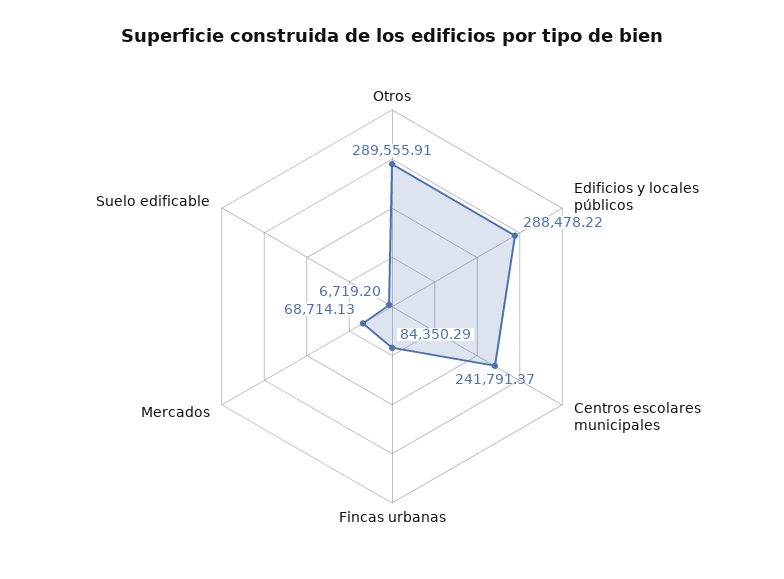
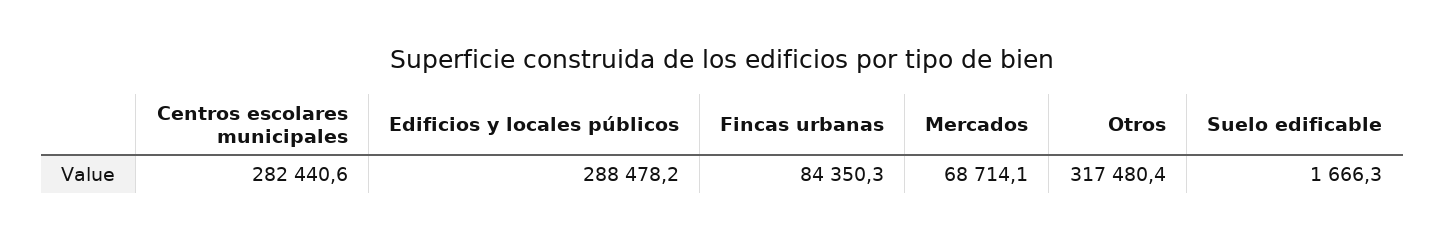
Otros: 289555.91 -> 317480.4
Centros escolares municipales: 241791.37 -> 282440.6
Suelo edificable: 6719.2 -> 1666.3

